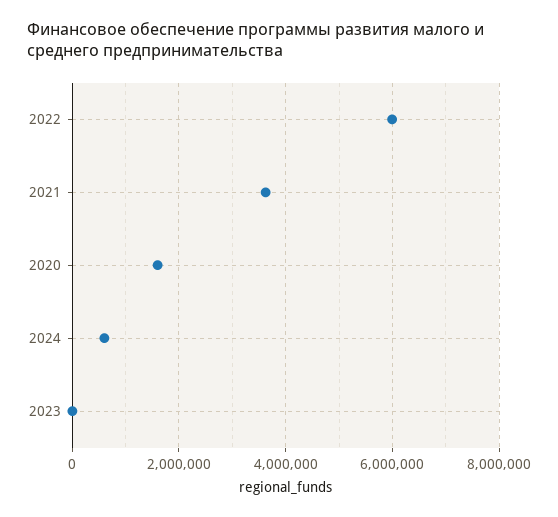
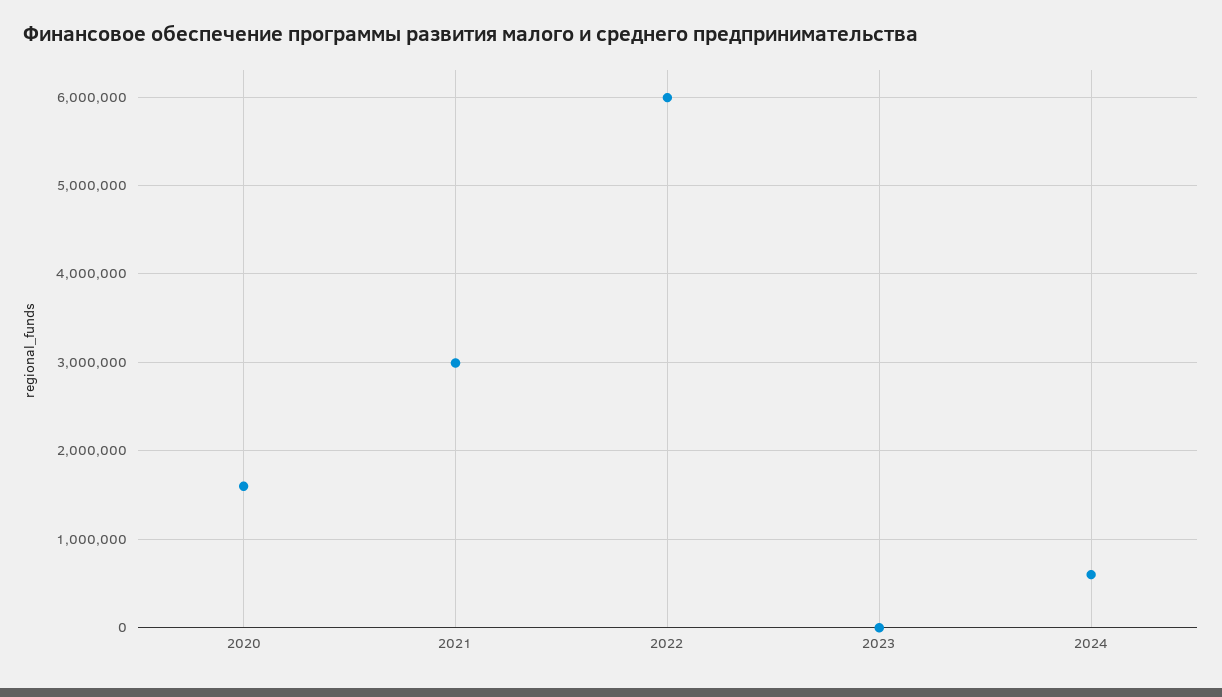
2021: 3600000 -> 3000000

